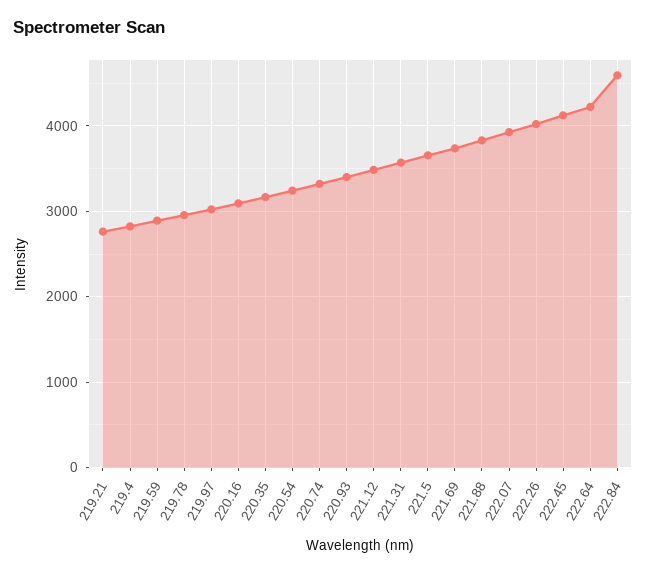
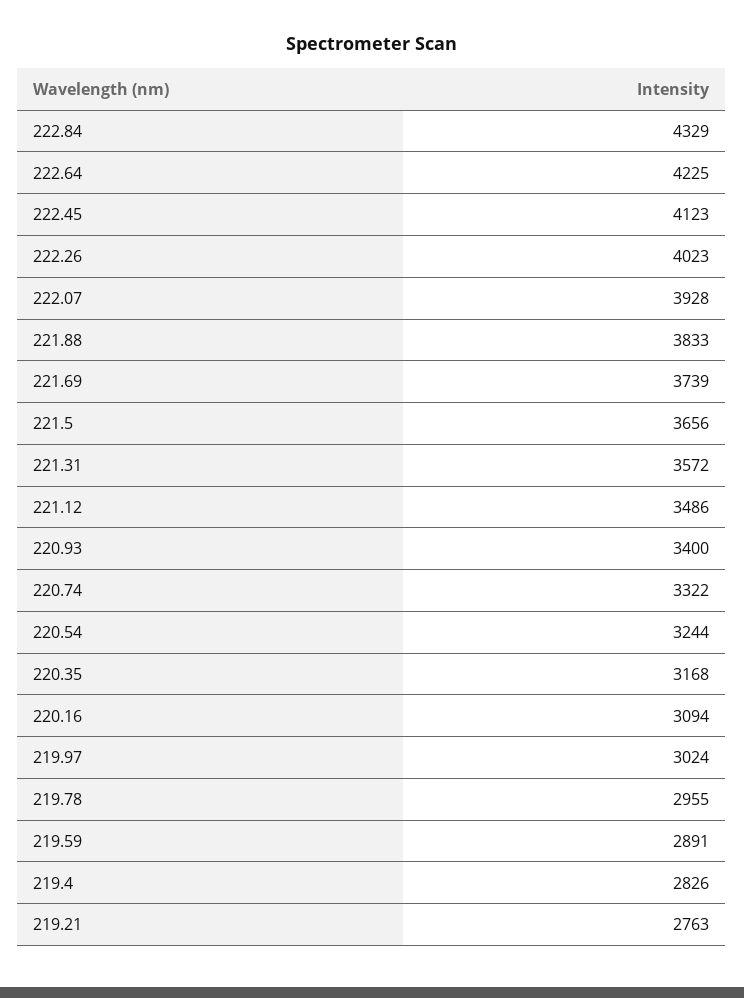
222.84: 4600 -> 4329

